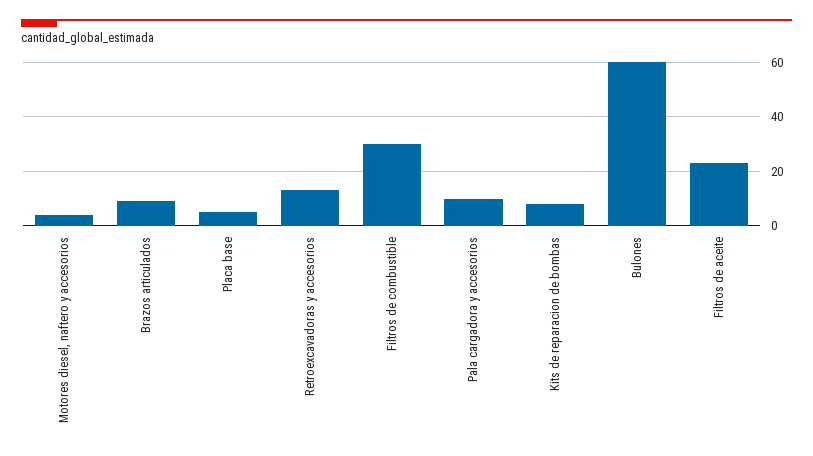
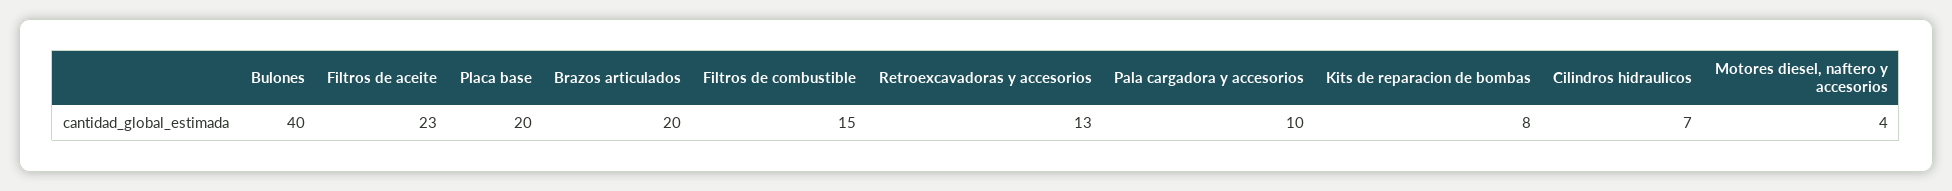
Brazos articulados: 10 -> 20
Placa base: 5 -> 20
Filtros de combustible: 30 -> 15
Bulones: 60 -> 40
Cilindros hidraulicos: none -> 7

